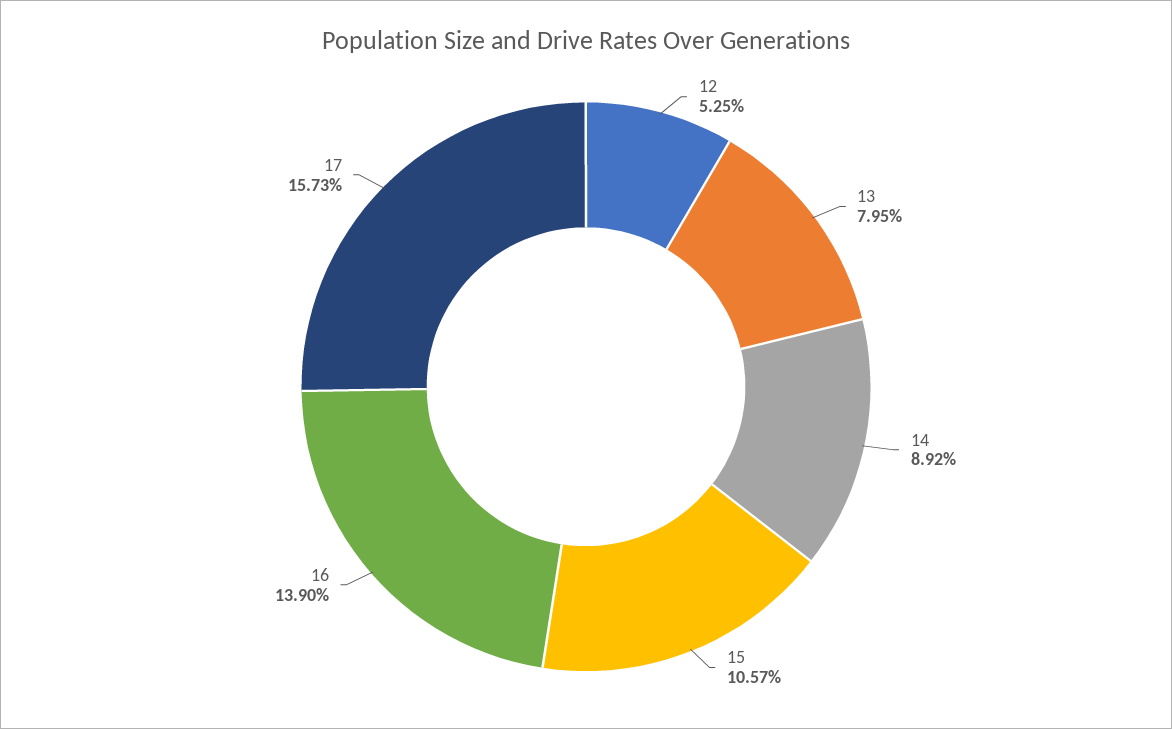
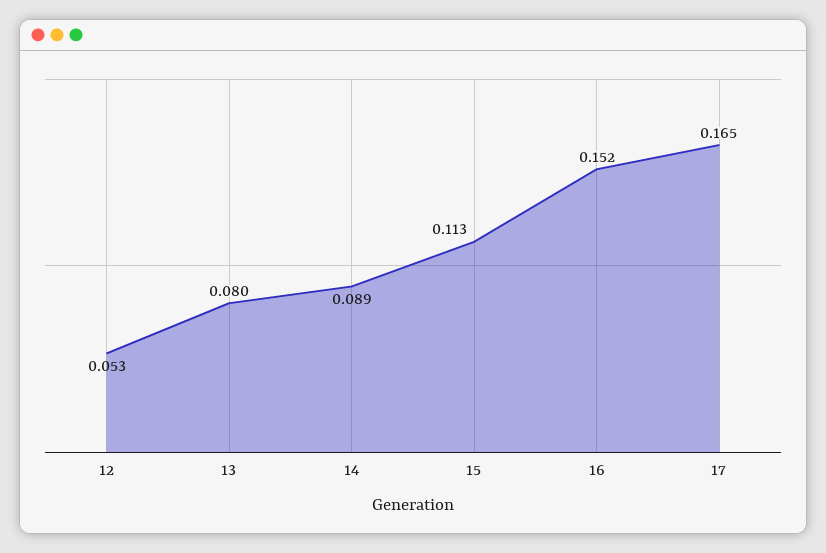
15: 0.1057 -> 0.113
16: 0.139 -> 0.152
17: 0.1573 -> 0.165

